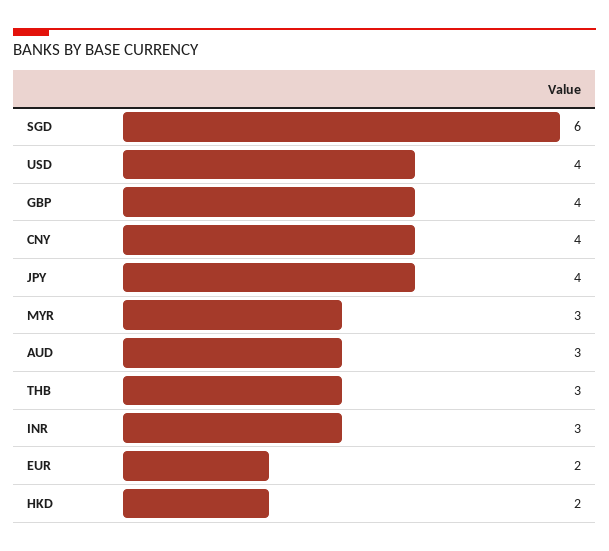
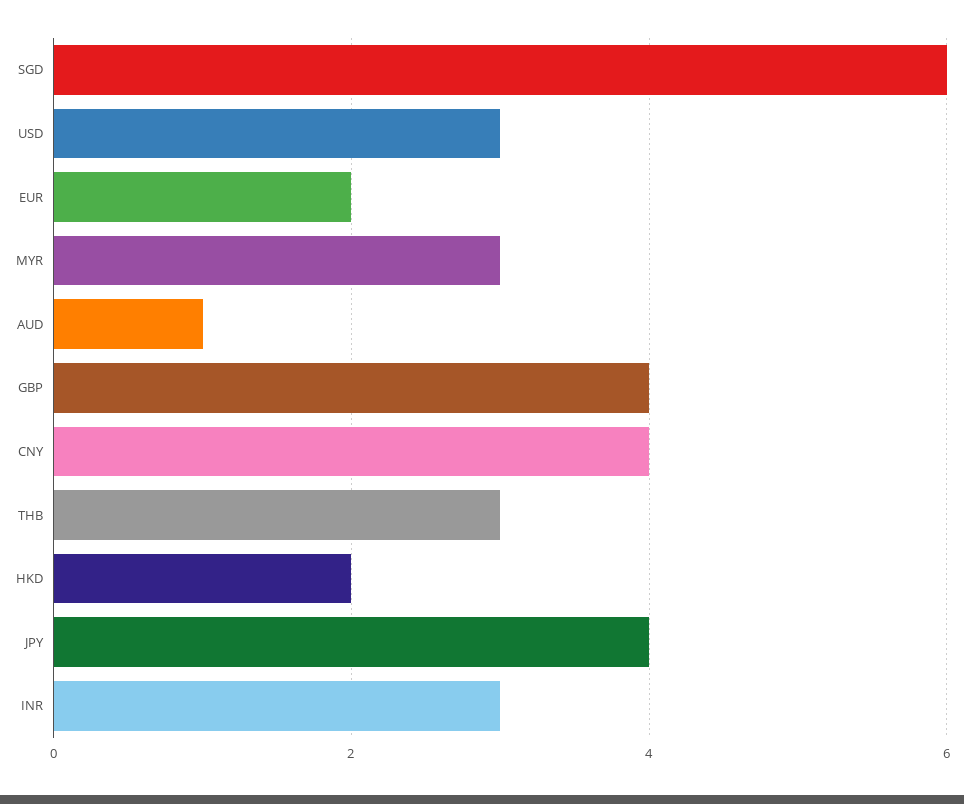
USD: 4 -> 3
AUD: 3 -> 1

